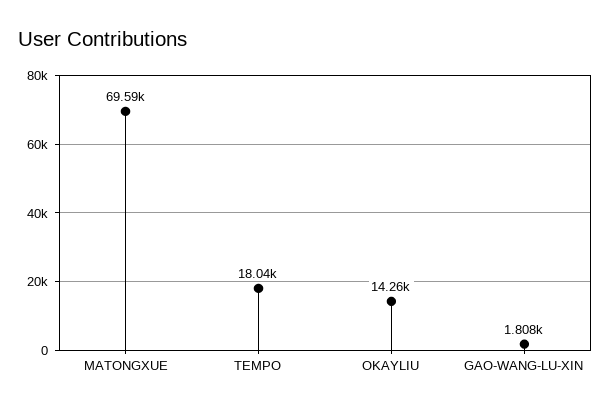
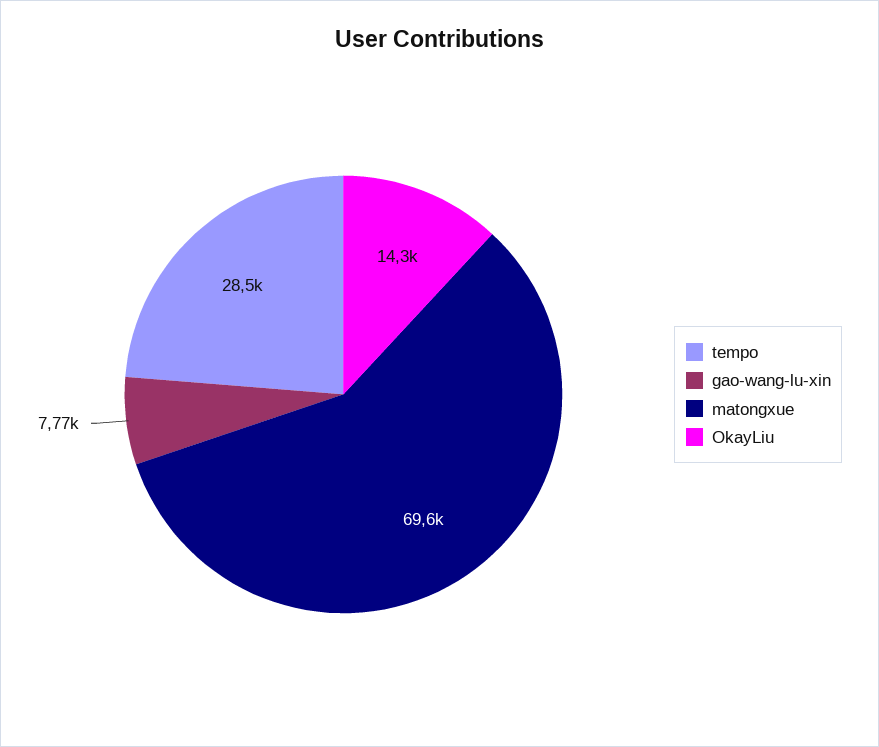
TEMPO: 18040 -> 28500
GAO-WANG-LU-XIN: 1808 -> 7770

